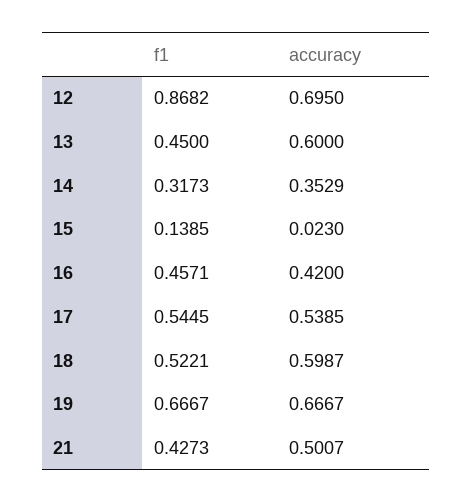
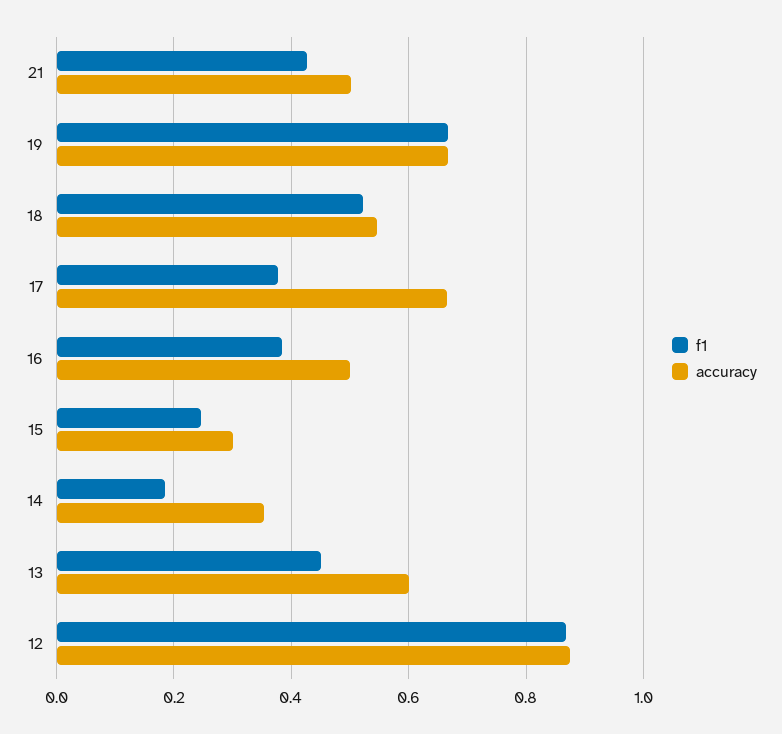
accuracy, 12: 0.695 -> 0.88
f1, 14: 0.3173 -> 0.18
f1, 15: 0.1385 -> 0.24
accuracy, 15: 0.023 -> 0.3
f1, 16: 0.4571 -> 0.38
accuracy, 16: 0.42 -> 0.5
f1, 17: 0.5445 -> 0.38
accuracy, 17: 0.5385 -> 0.66
accuracy, 18: 0.5987 -> 0.54

